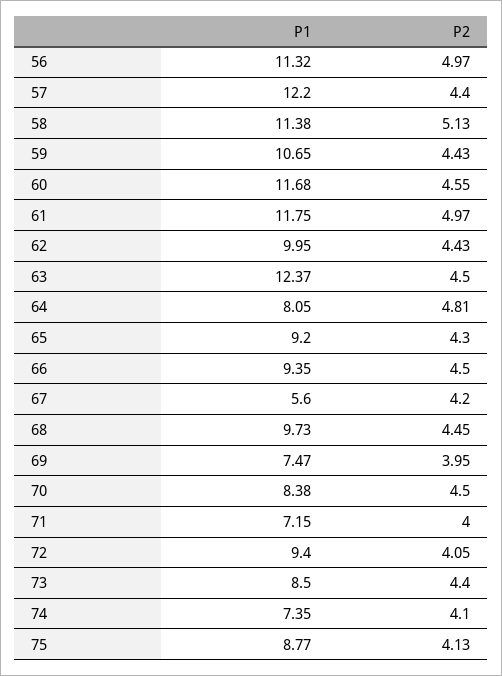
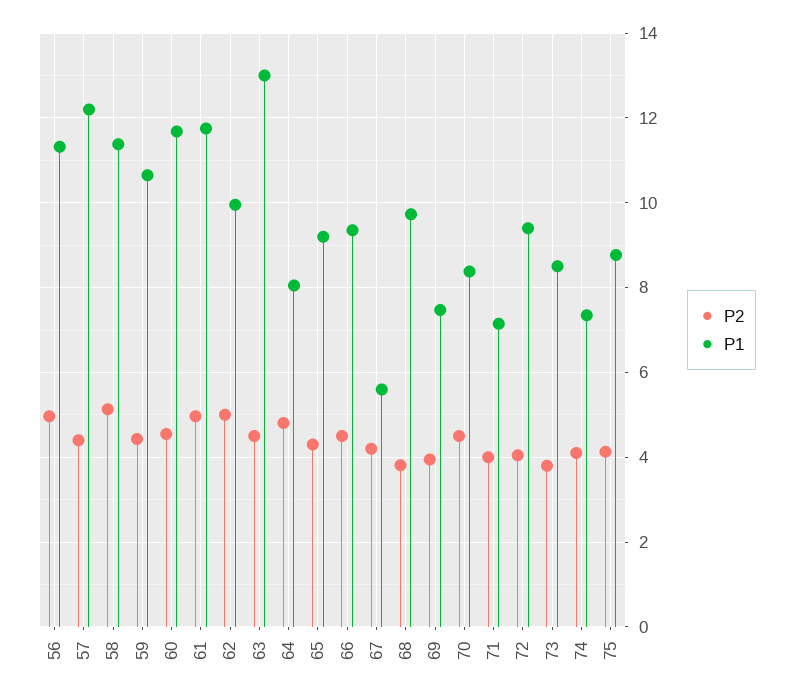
P2, 62: 4.43 -> 5
P1, 63: 12.37 -> 13
P2, 68: 4.45 -> 3.8
P2, 73: 4.4 -> 3.8

